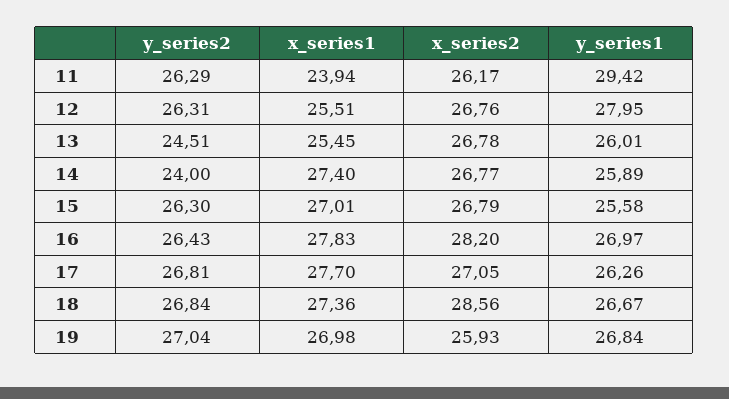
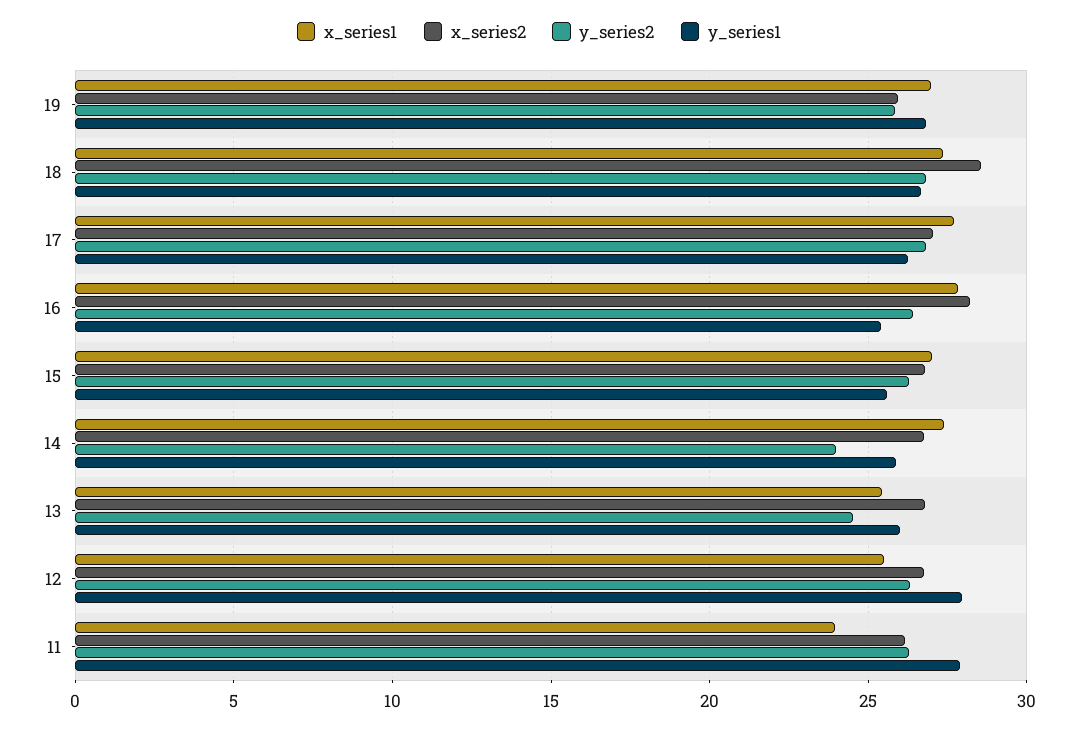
y_series1, 11: 29.42 -> 28
y_series1, 16: 26.97 -> 25.5
y_series2, 19: 27.04 -> 26

